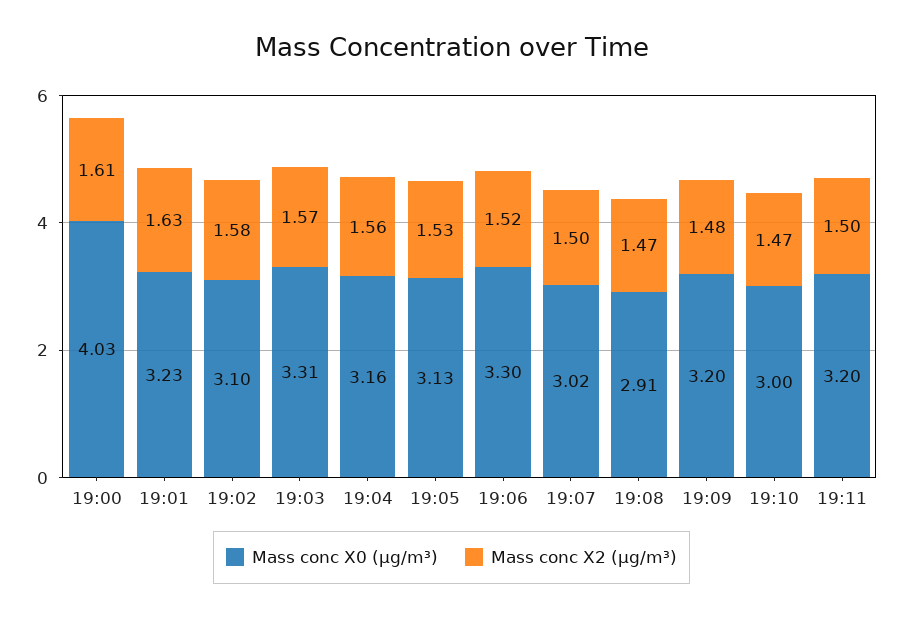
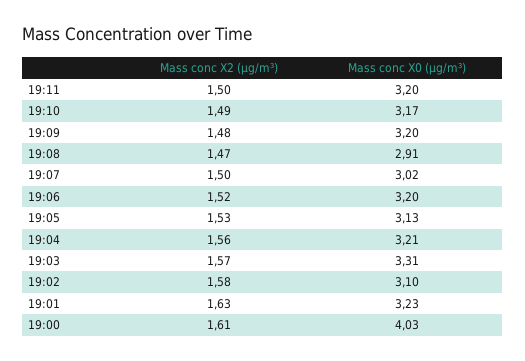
Mass conc X0 (μg/m³), 19:04: 3.16 -> 3.21
Mass conc X0 (μg/m³), 19:06: 3.3 -> 3.2
Mass conc X0 (μg/m³), 19:10: 3 -> 3.17
Mass conc X2 (μg/m³), 19:10: 1.47 -> 1.49

